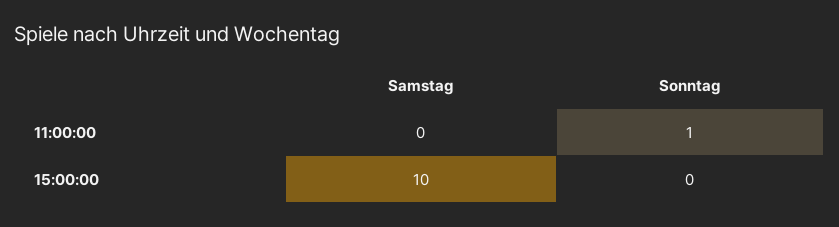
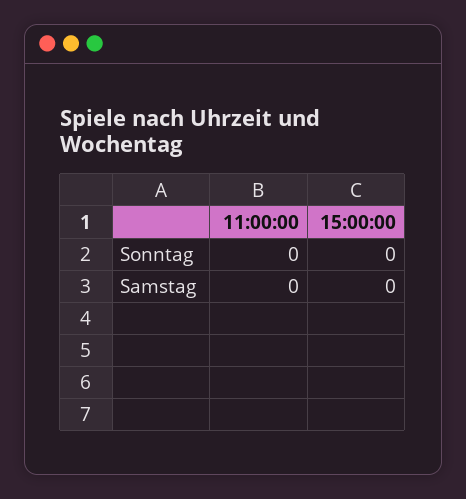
Sonntag, 11:00:00: 1 -> 0
Samstag, 15:00:00: 10 -> 0

